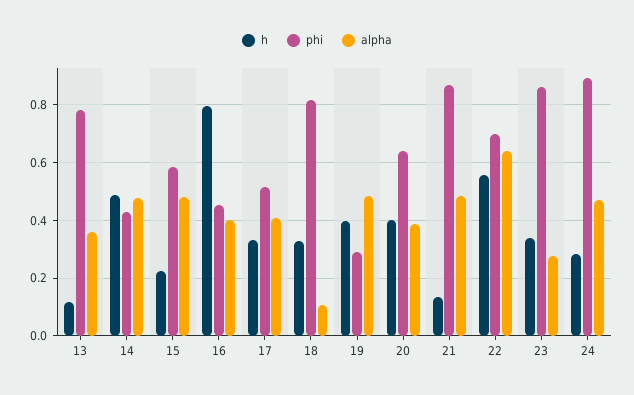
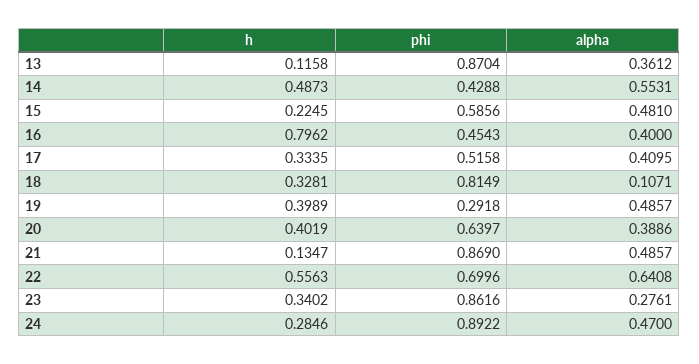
phi, 13: 0.775 -> 0.8704
alpha, 14: 0.475 -> 0.5531

